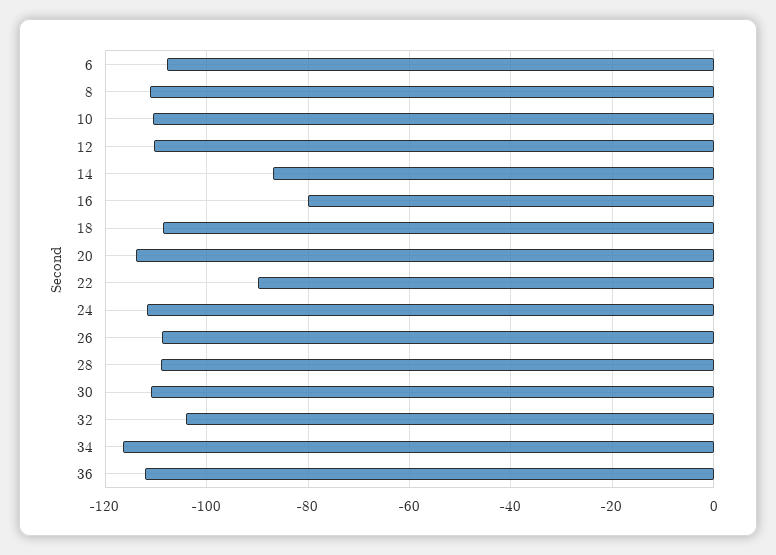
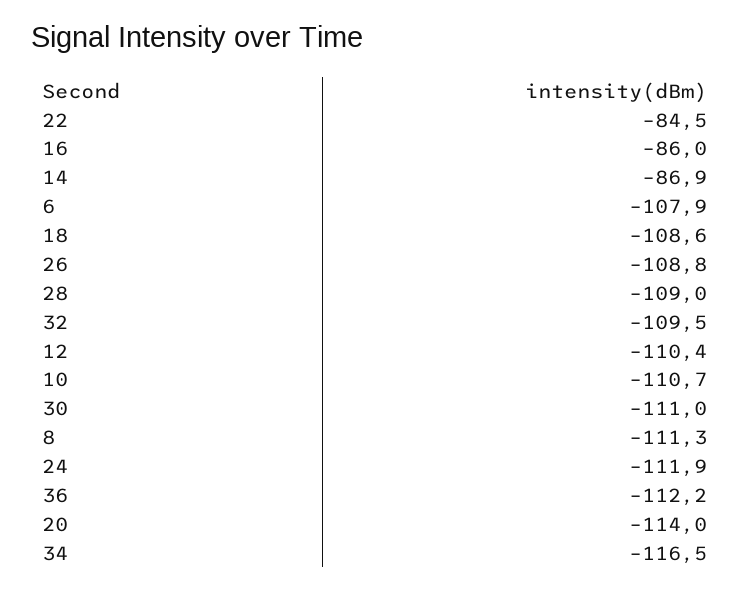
16: -80 -> -86
22: -90 -> -84.5
32: -104 -> -109.5

